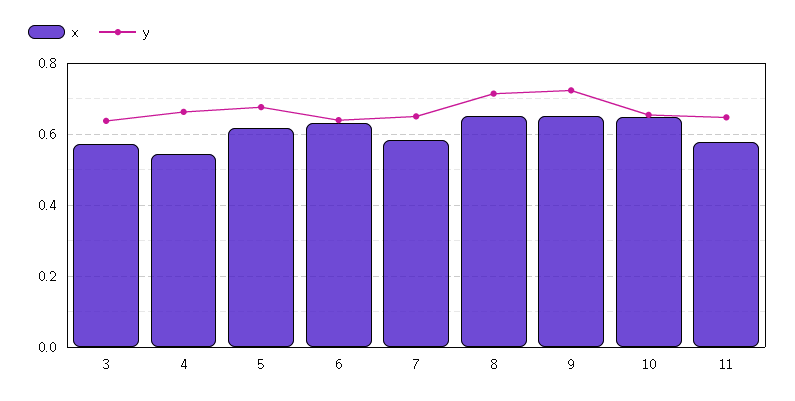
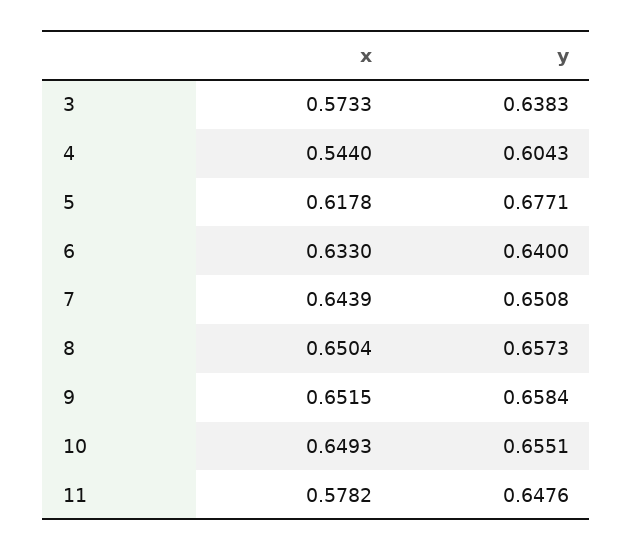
y, 4: 0.66 -> 0.6043
x, 7: 0.58 -> 0.6439
y, 8: 0.72 -> 0.6573
y, 9: 0.72 -> 0.6584

